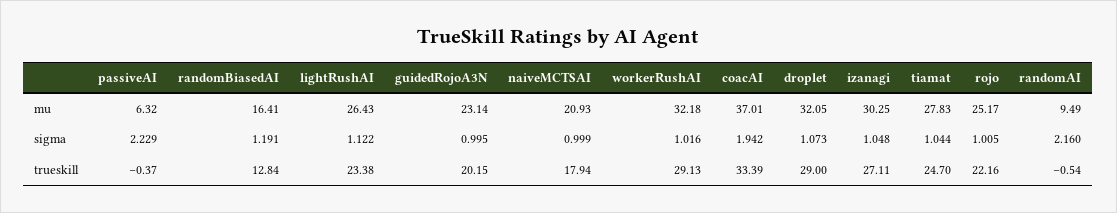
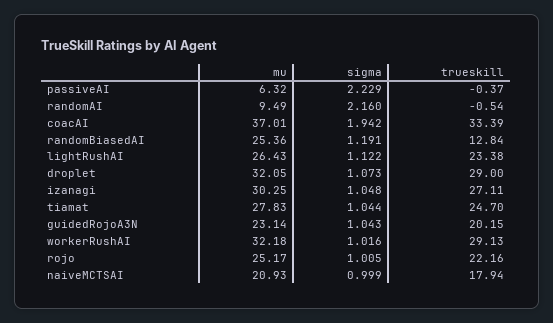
randomBiasedAI, mu: 16.41 -> 25.36
guidedRojoA3N, sigma: 0.995 -> 1.043

